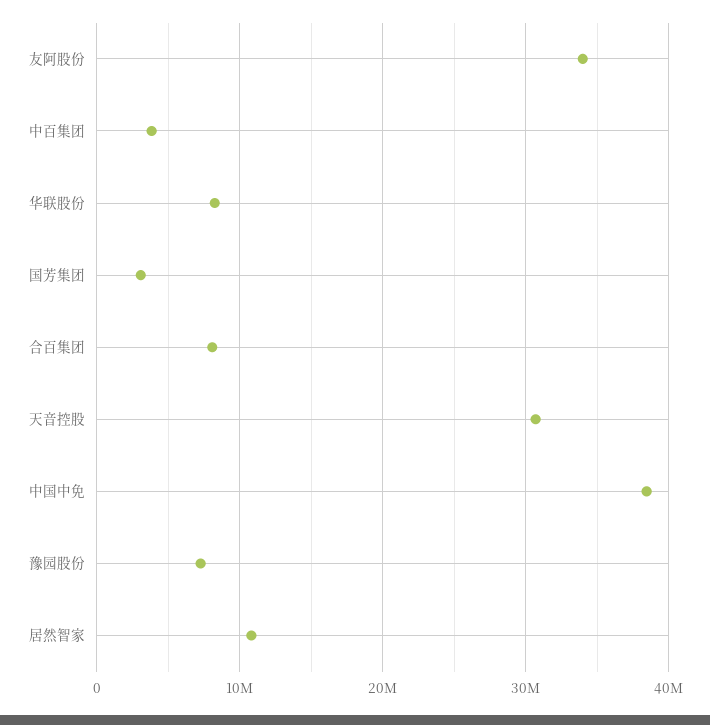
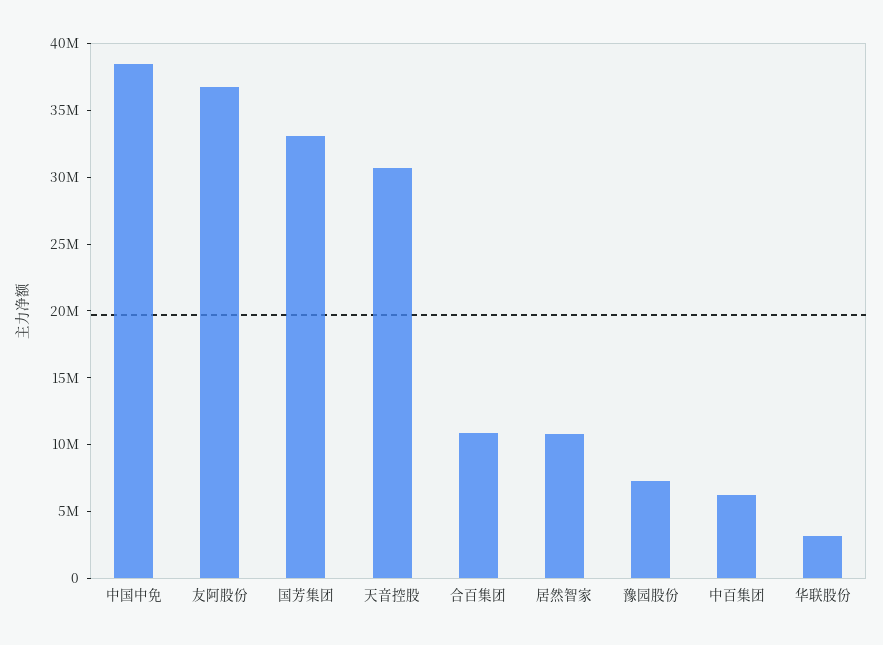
友阿股份: 34000000 -> 37000000
中百集团: 4000000 -> 6000000
华联股份: 8000000 -> 3000000
国芳集团: 3000000 -> 33000000
合百集团: 8000000 -> 11000000

